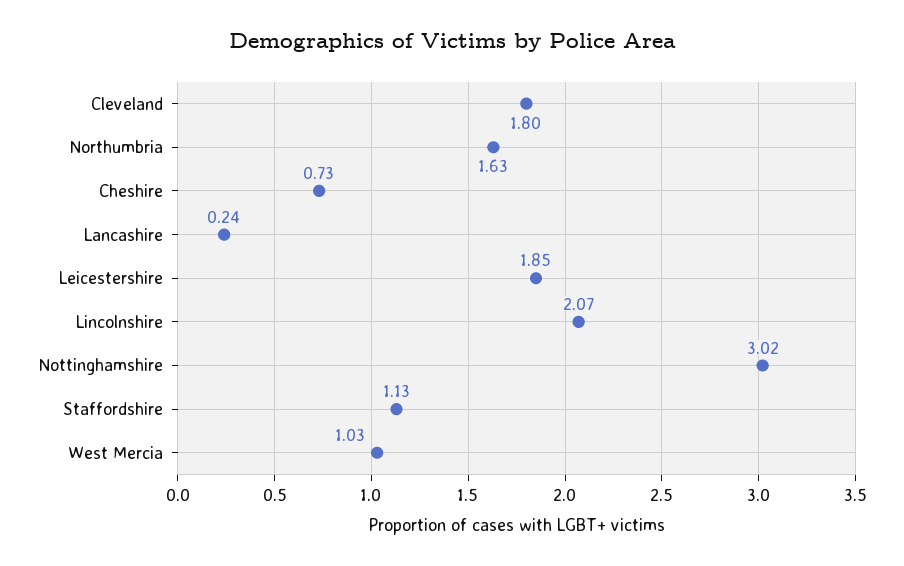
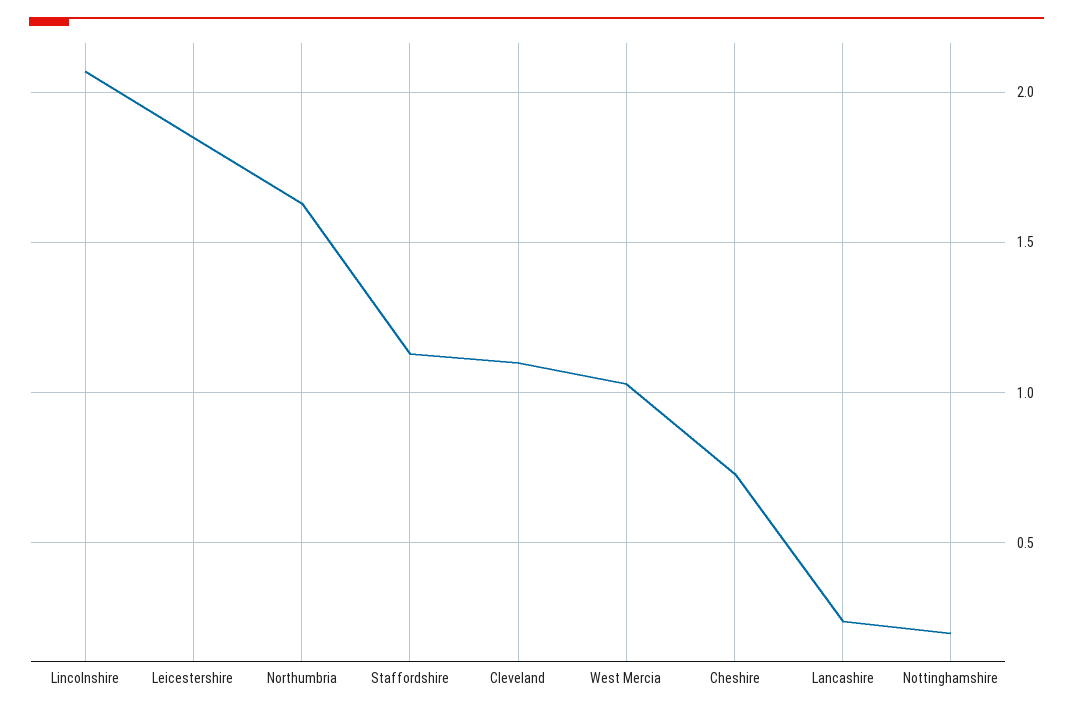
Cleveland: 1.8 -> 1.1
Nottinghamshire: 3.02 -> 0.2

